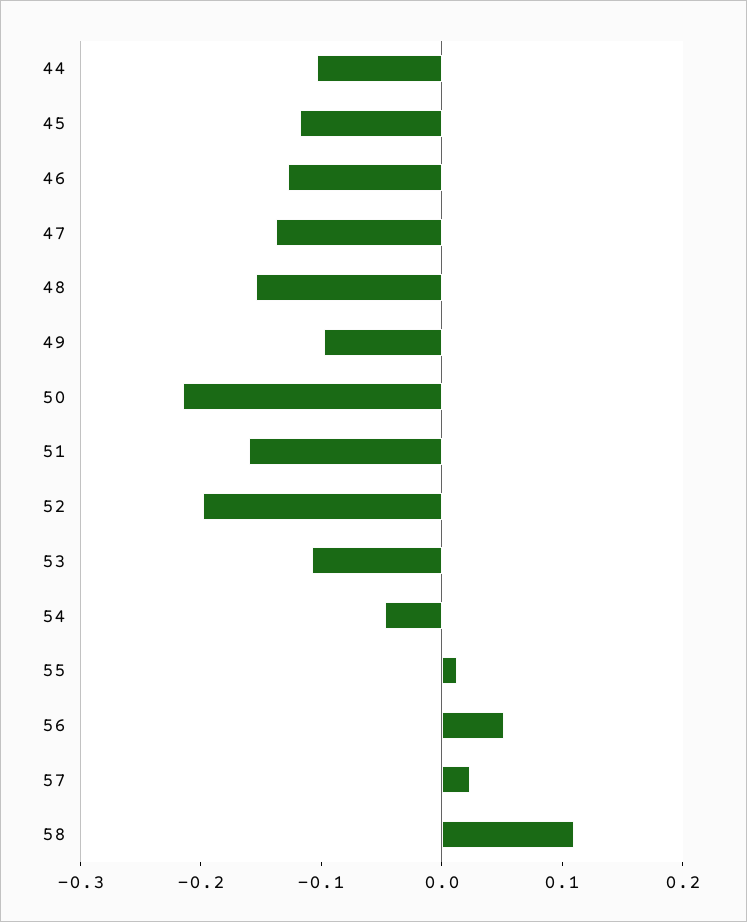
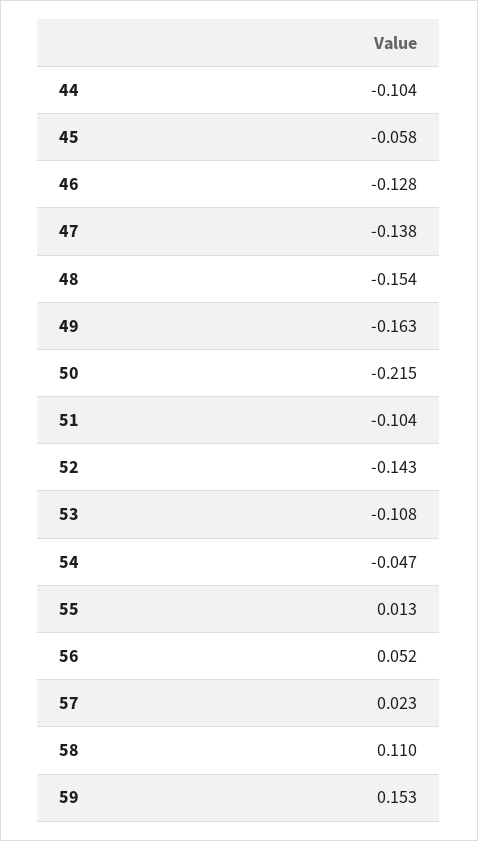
45: -0.12 -> -0.058
49: -0.1 -> -0.163
51: -0.16 -> -0.104
52: -0.2 -> -0.143
59: none -> 0.153

